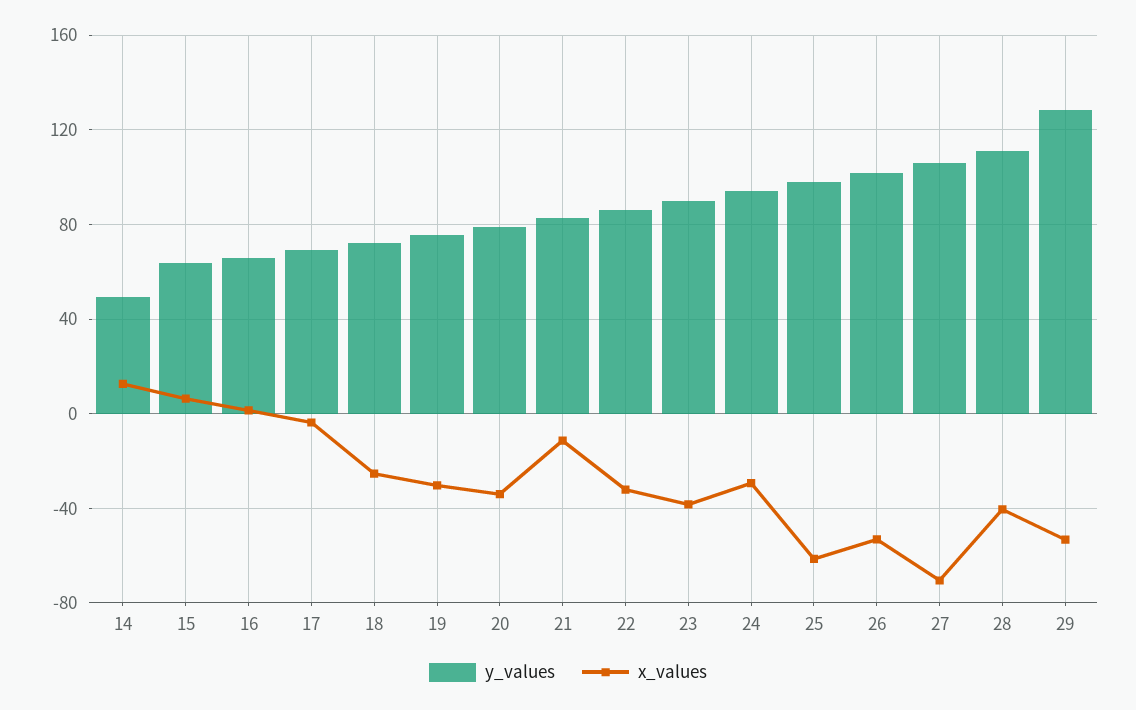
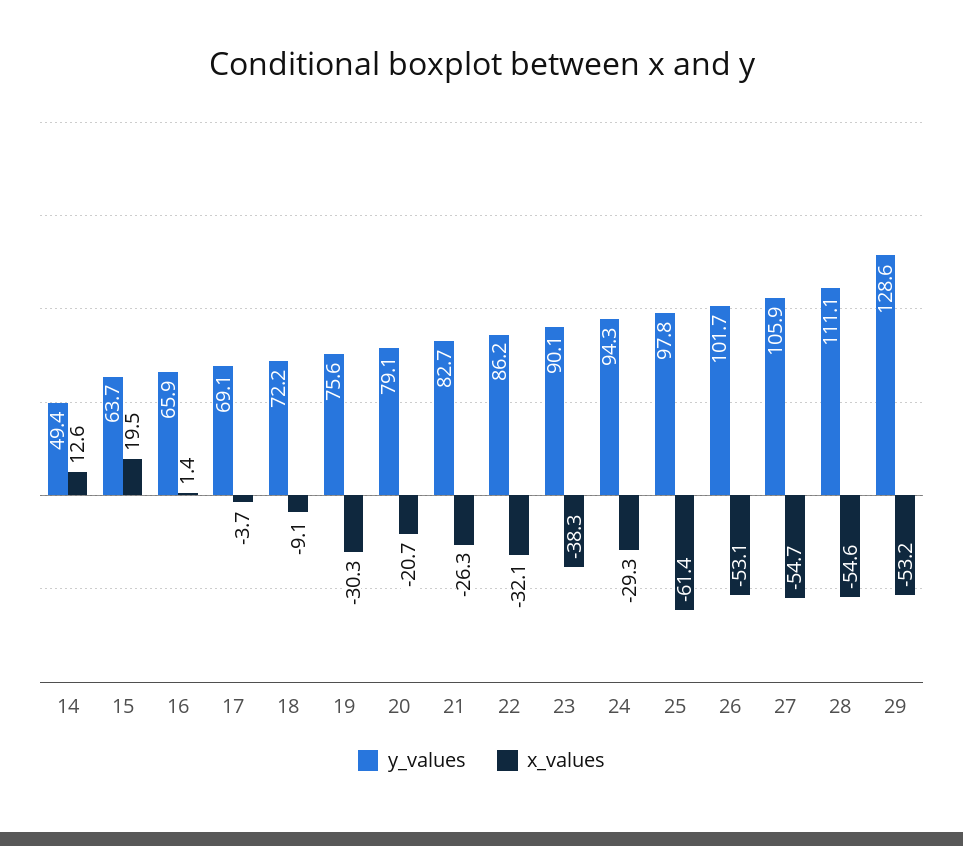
x_values, 15: 5 -> 19.5
x_values, 18: -25 -> -9.1
x_values, 20: -35 -> -20.7
x_values, 21: -10 -> -26.3
x_values, 27: -70 -> -54.7
x_values, 28: -40 -> -54.6

